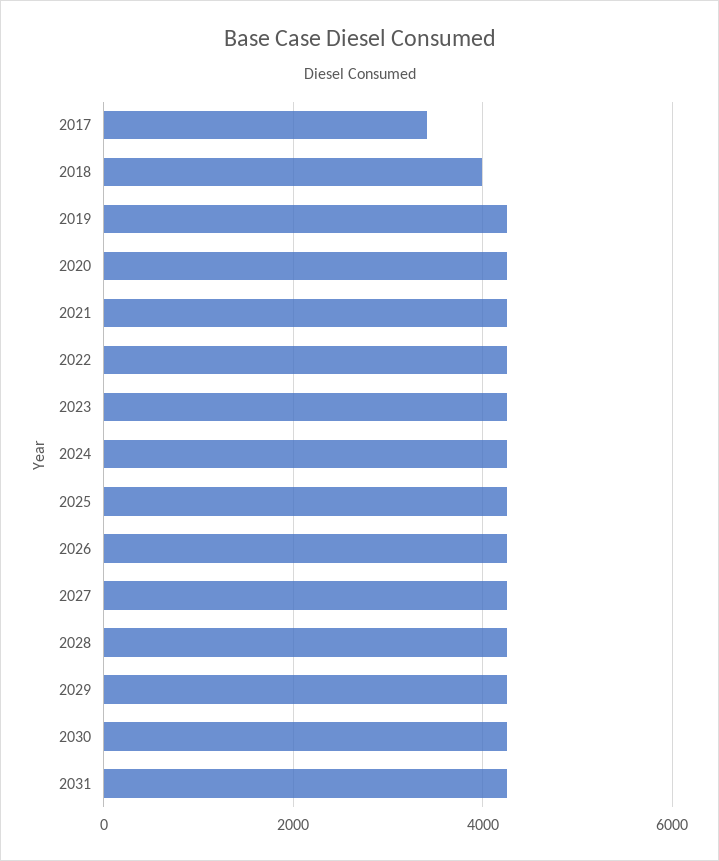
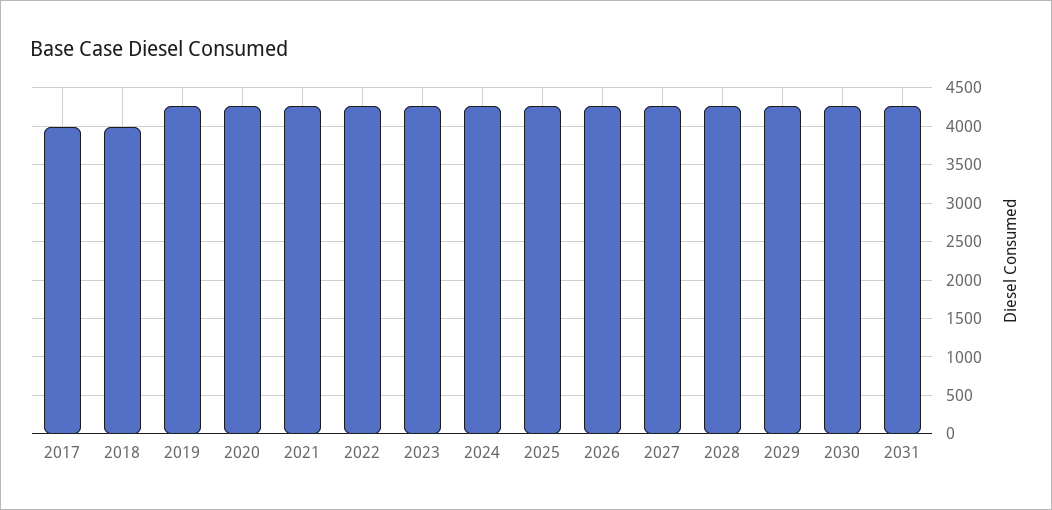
2017: 3400 -> 4000

